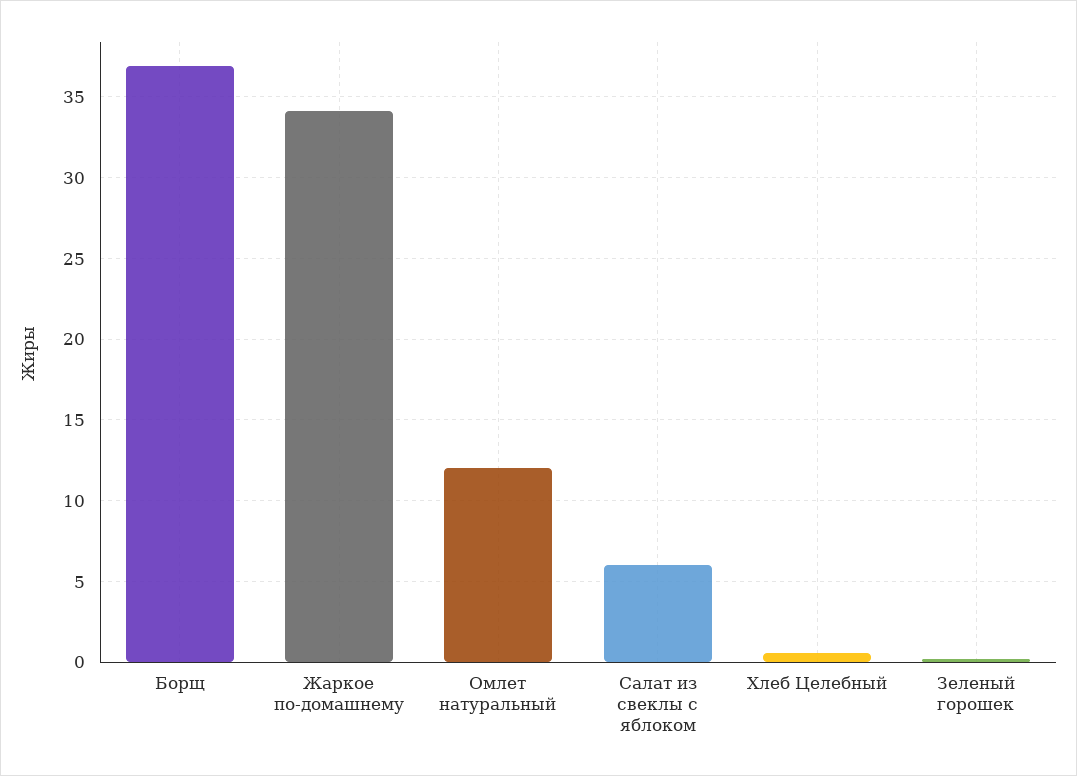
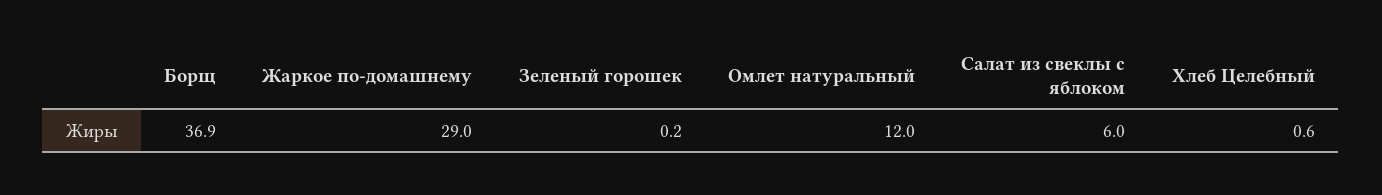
Жаркое по-домашнему: 34 -> 29

